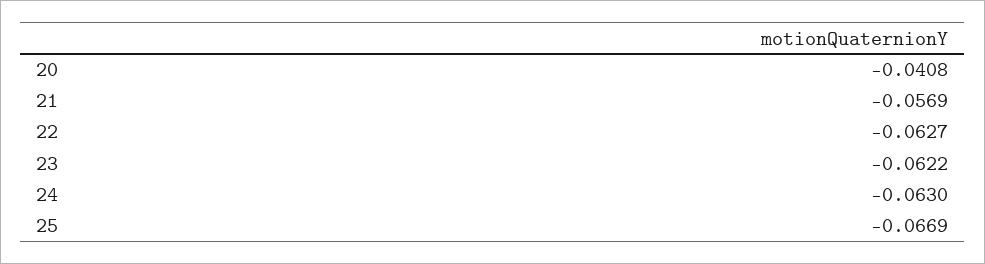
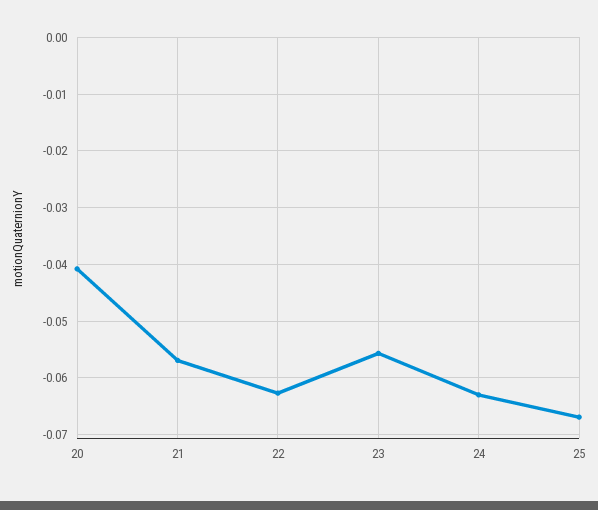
23: -0.0622 -> -0.056

